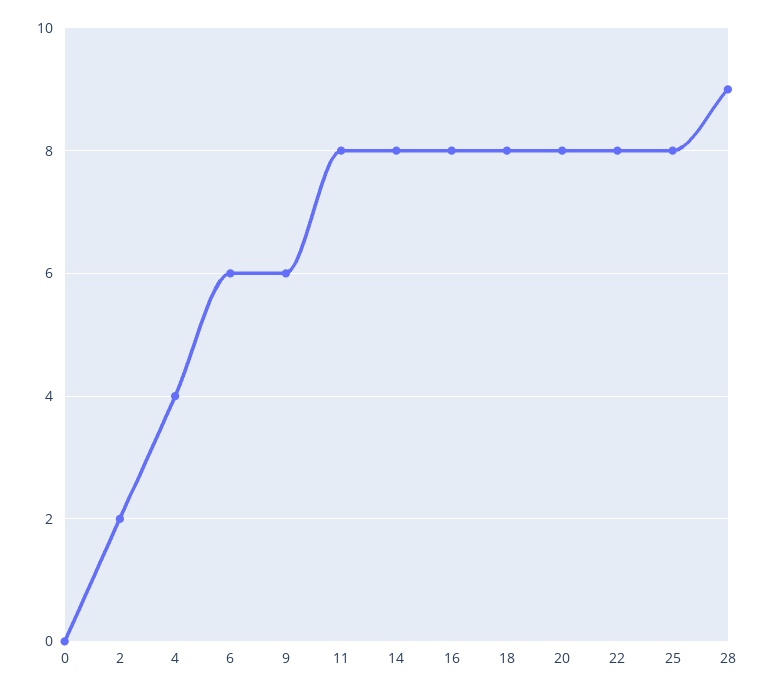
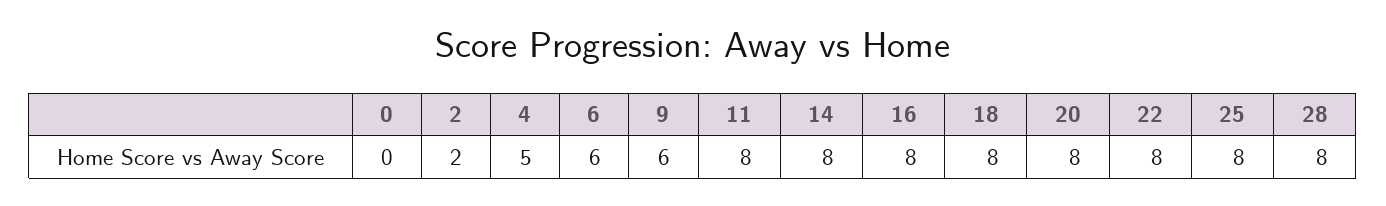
4: 4 -> 5
28: 9 -> 8

